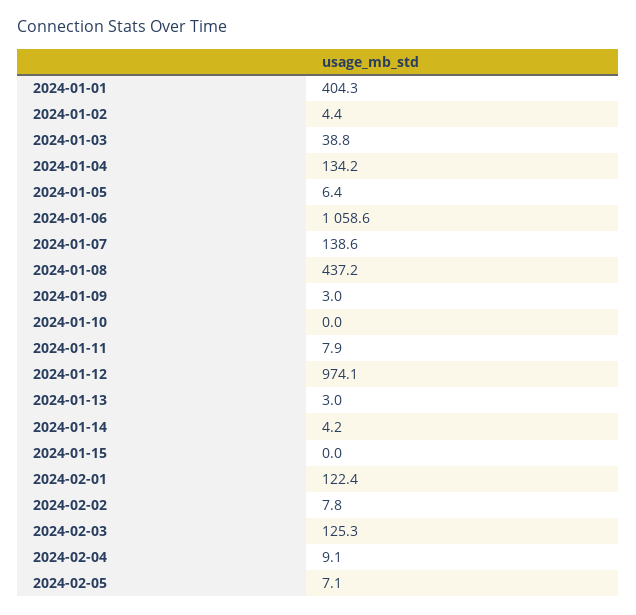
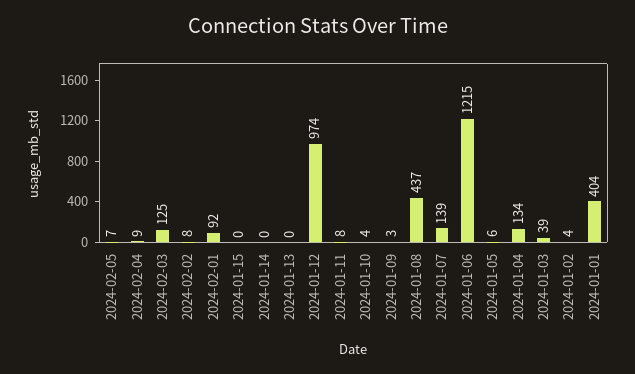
2024-01-06: 1058.6 -> 1215
2024-01-10: 0 -> 4
2024-01-13: 3 -> 0
2024-01-14: 4.2 -> 0
2024-02-01: 122.4 -> 92

